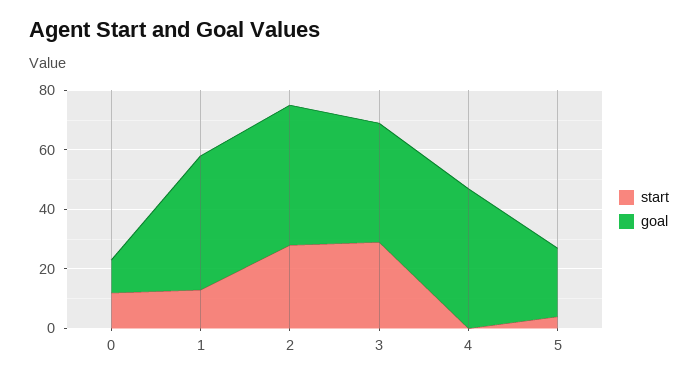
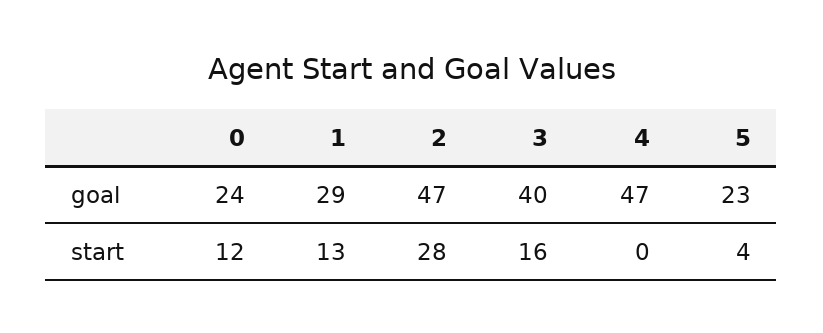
goal, 0: 10 -> 24
goal, 1: 45 -> 29
start, 3: 30 -> 16

